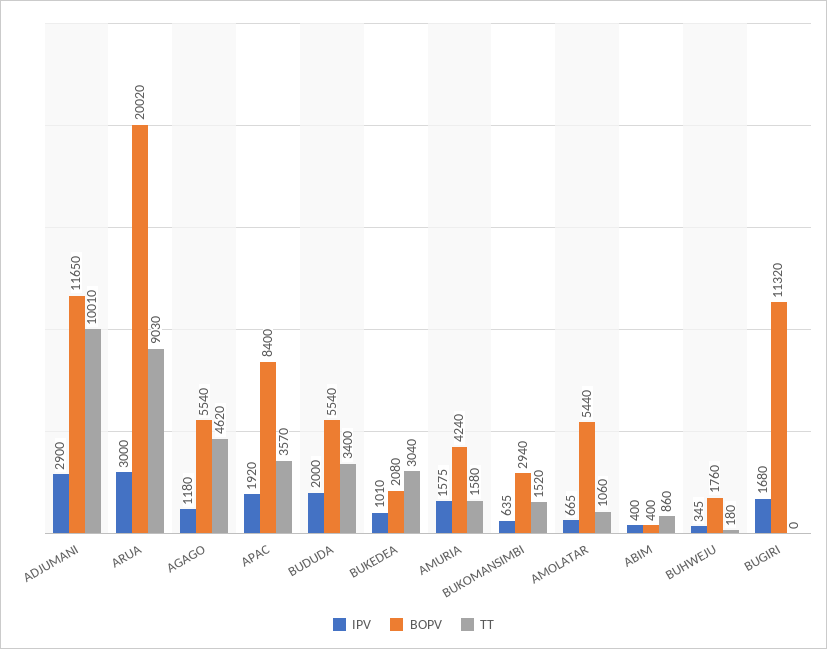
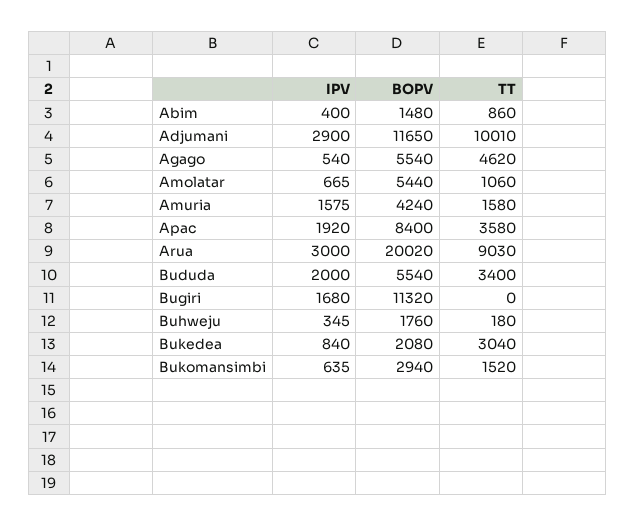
IPV, AGAGO: 1180 -> 540
TT, APAC: 3570 -> 3580
IPV, BUKEDEA: 1010 -> 840
BOPV, ABIM: 400 -> 1480

